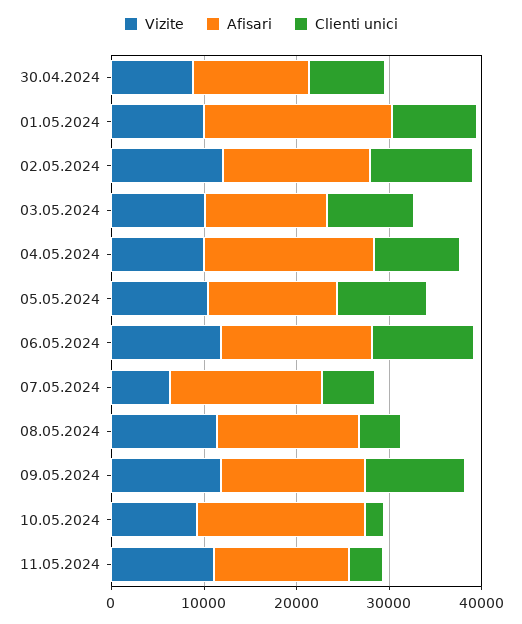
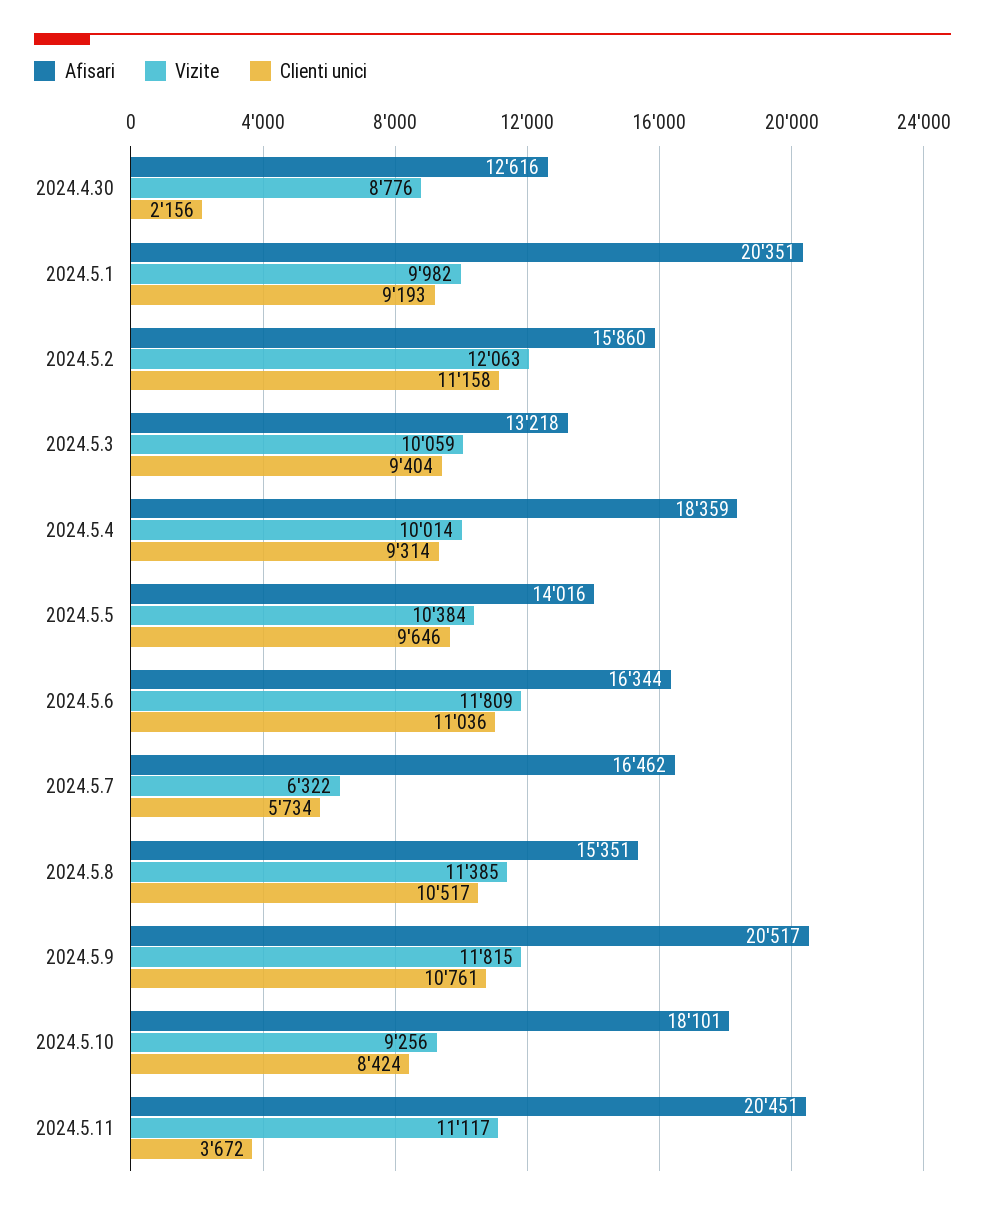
Clienti unici, 30.04.2024: 8000 -> 2156
Clienti unici, 08.05.2024: 4000 -> 10517
Afisari, 09.05.2024: 16000 -> 20517
Clienti unici, 10.05.2024: 2000 -> 8424
Afisari, 11.05.2024: 14000 -> 20451

